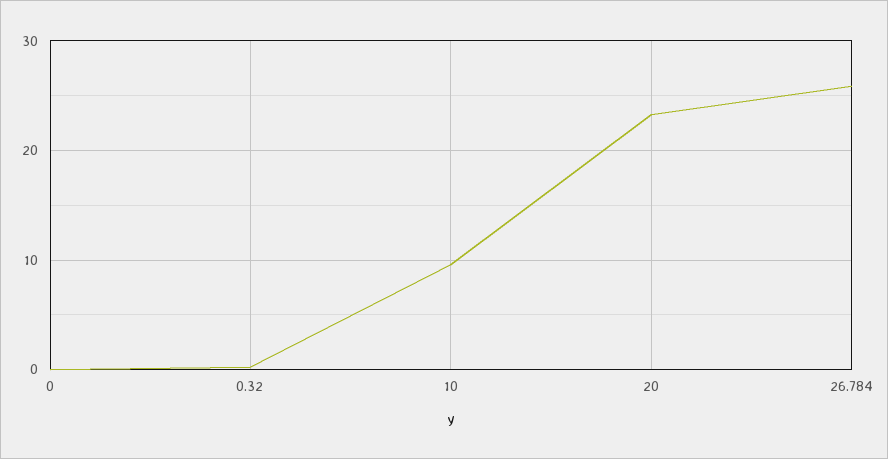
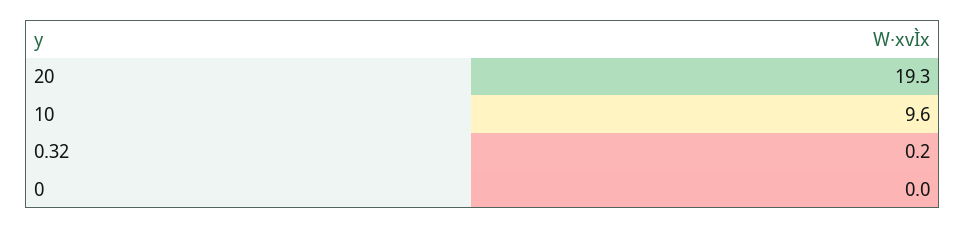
20: 23 -> 19.3
26.784: 26 -> none

